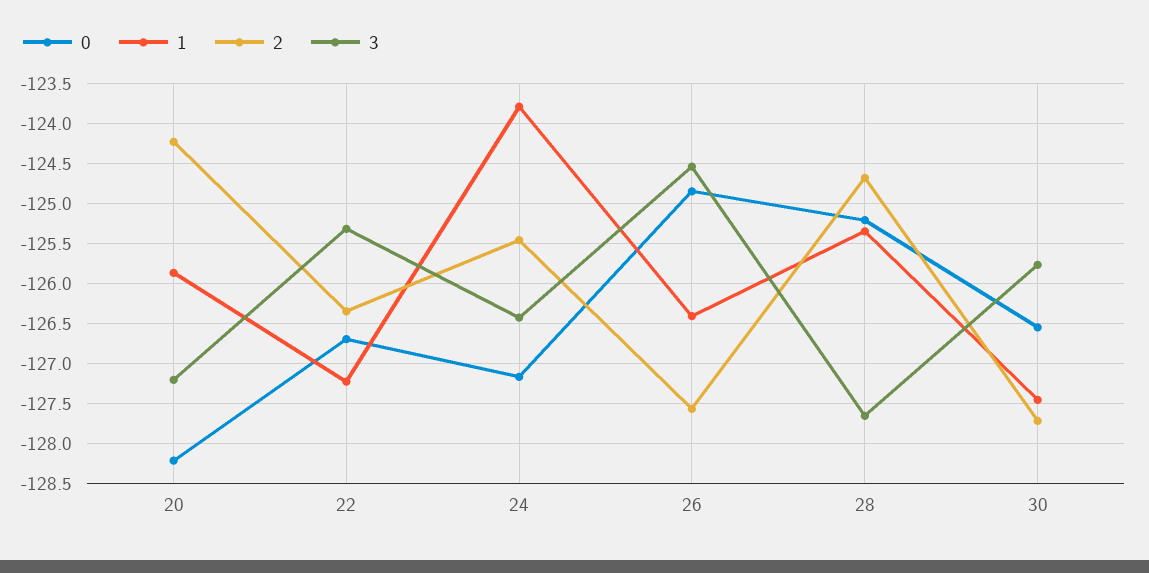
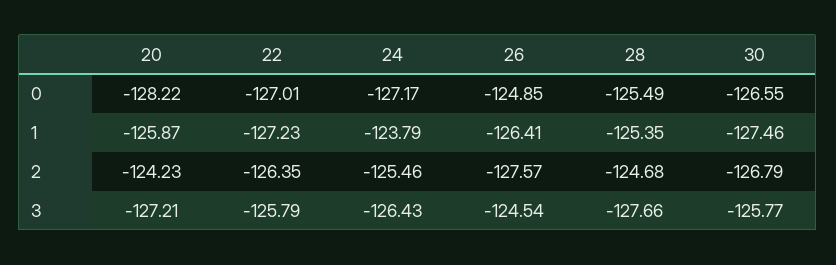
0, 22: -126.7 -> -127.01
3, 22: -125.3 -> -125.79
0, 28: -125.2 -> -125.49
2, 30: -127.7 -> -126.79

